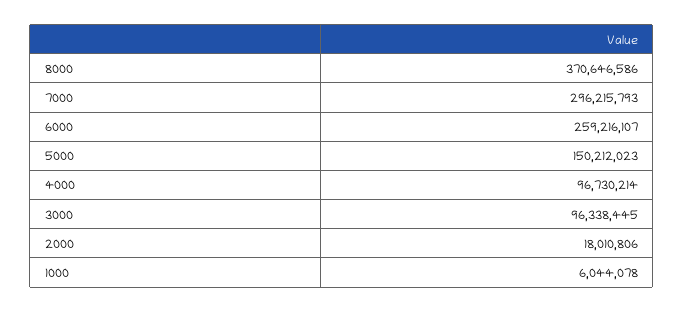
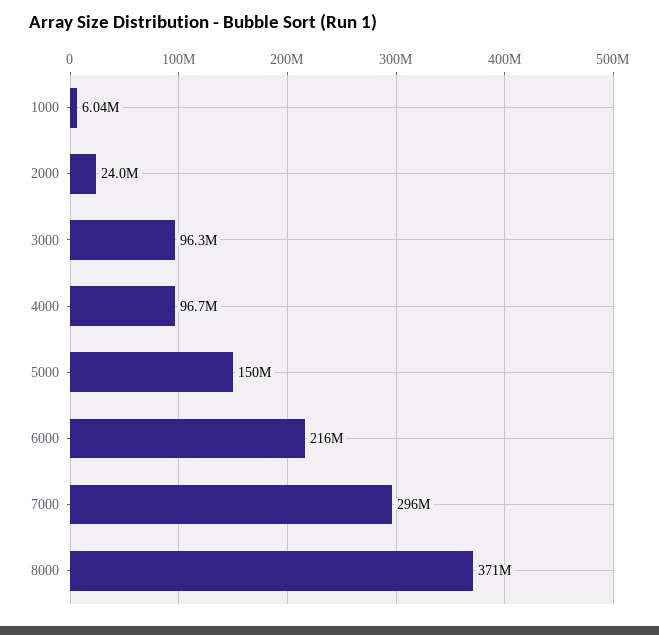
6000: 259216107 -> 216000000
2000: 18010806 -> 24000000

